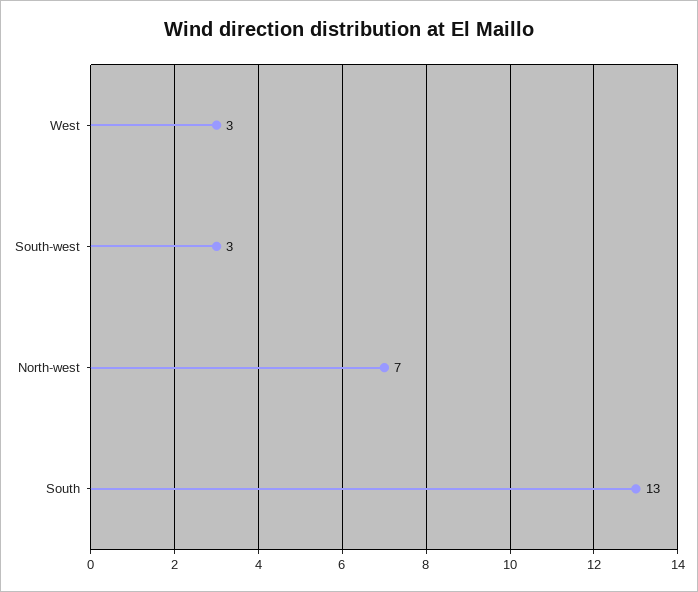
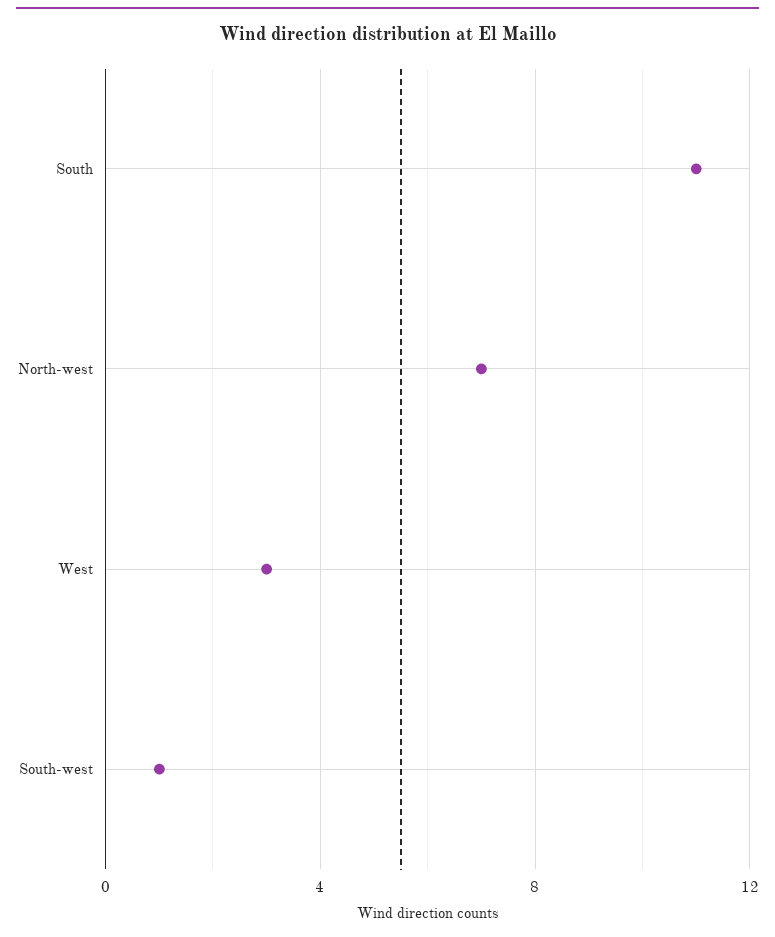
South-west: 3 -> 1
South: 13 -> 11

